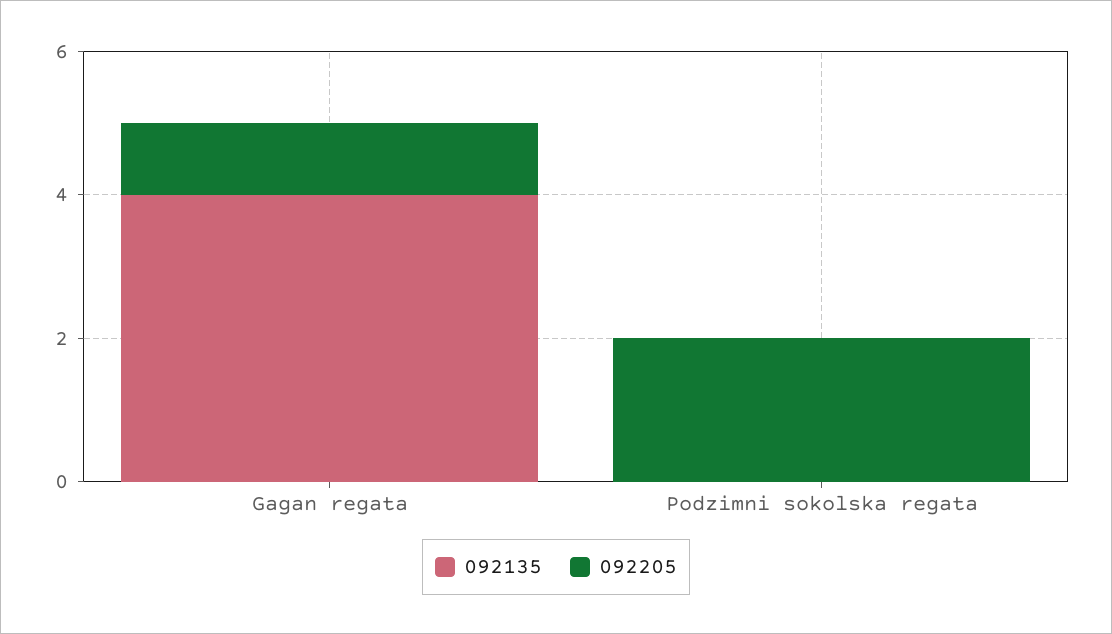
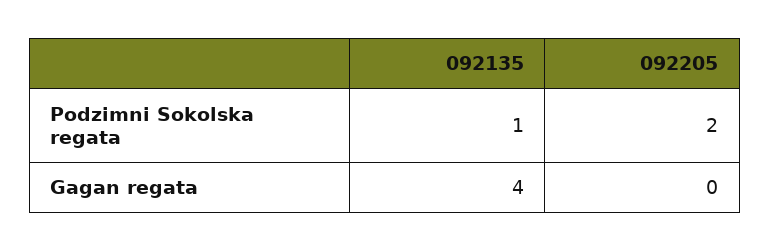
092205, Gagan regata: 1 -> 0
092135, Podzimni sokolska regata: 0 -> 1

